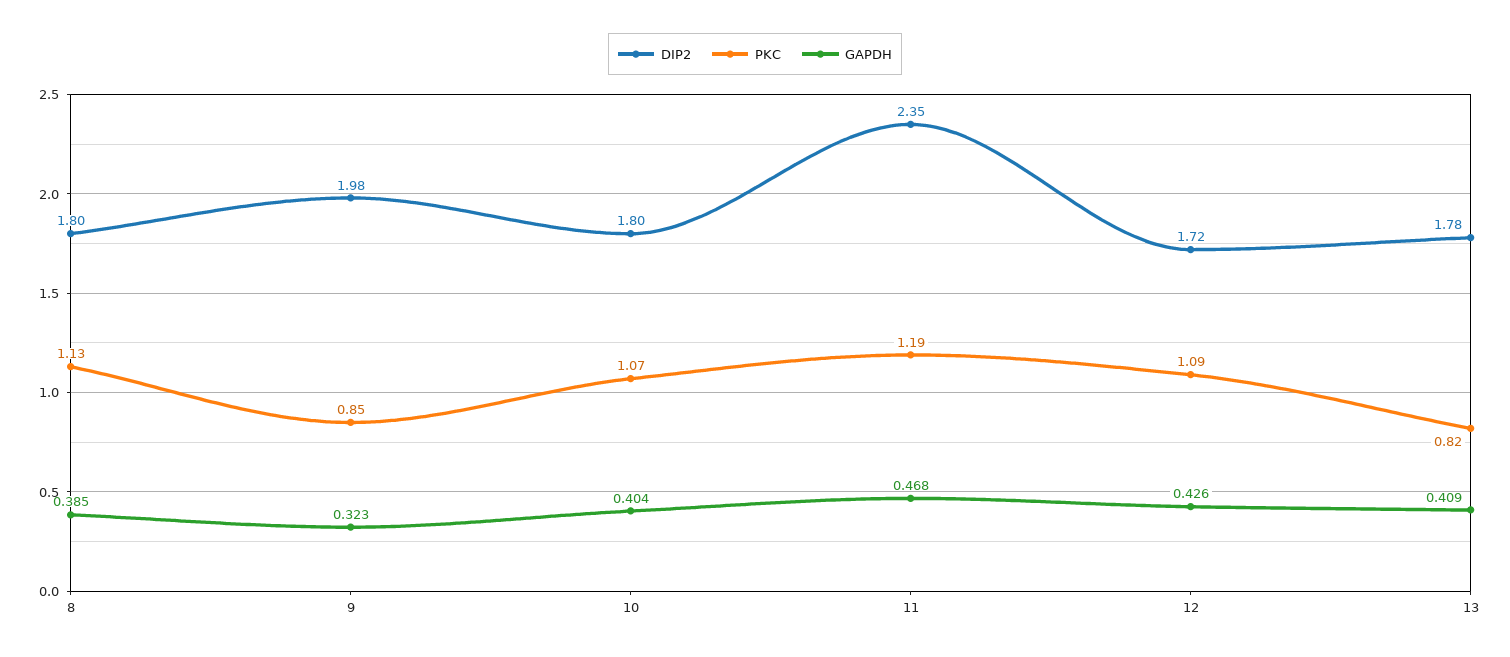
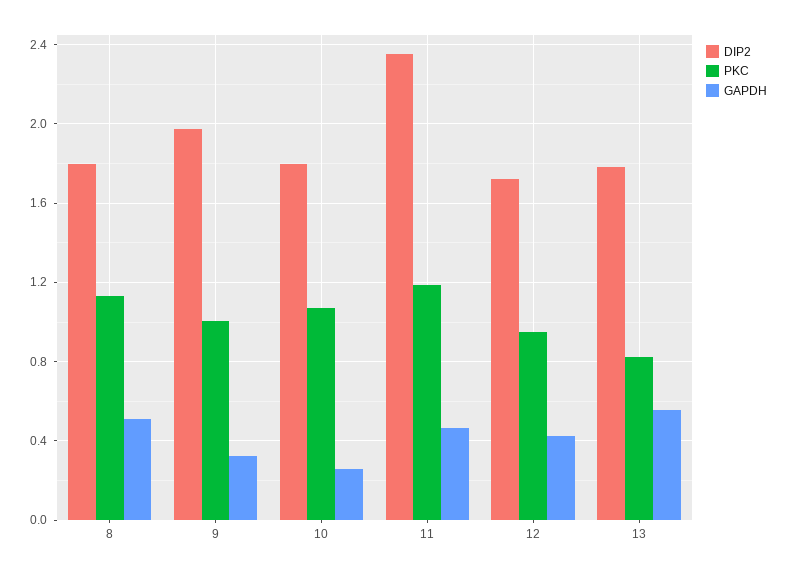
GAPDH, 8: 0.385 -> 0.5
PKC, 9: 0.85 -> 1
GAPDH, 10: 0.404 -> 0.25
PKC, 12: 1.09 -> 0.95
GAPDH, 13: 0.409 -> 0.55

